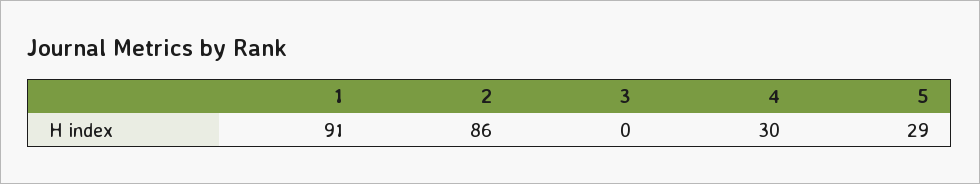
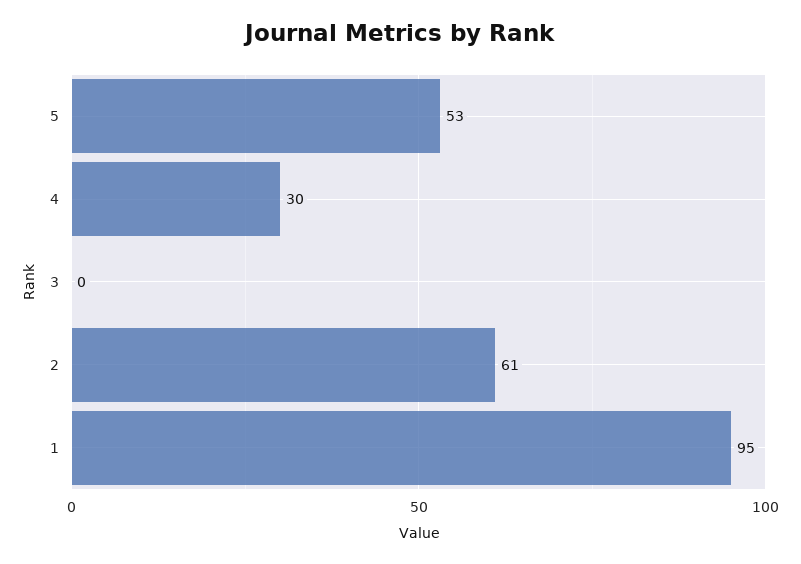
1: 91 -> 95
2: 86 -> 61
5: 29 -> 53

